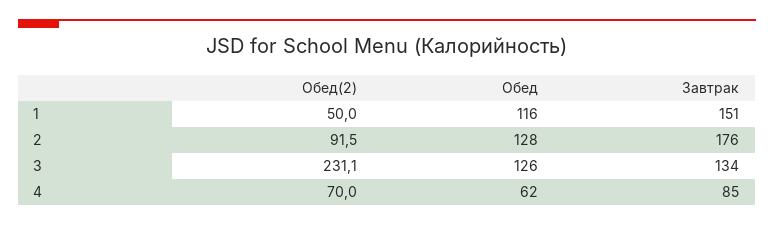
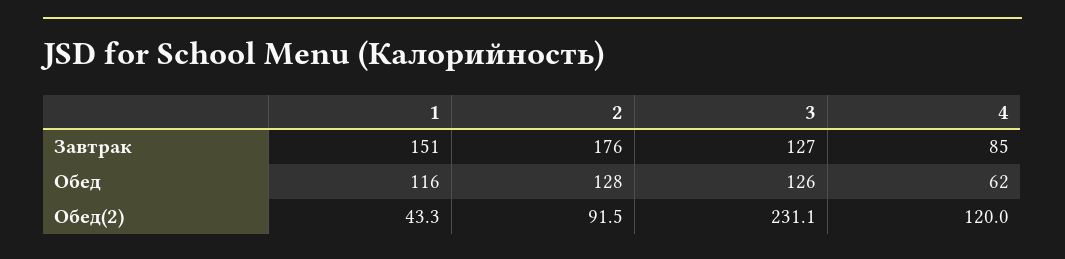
Обед(2), 1: 50 -> 43.3
Завтрак, 3: 134 -> 127
Обед(2), 4: 70 -> 120

